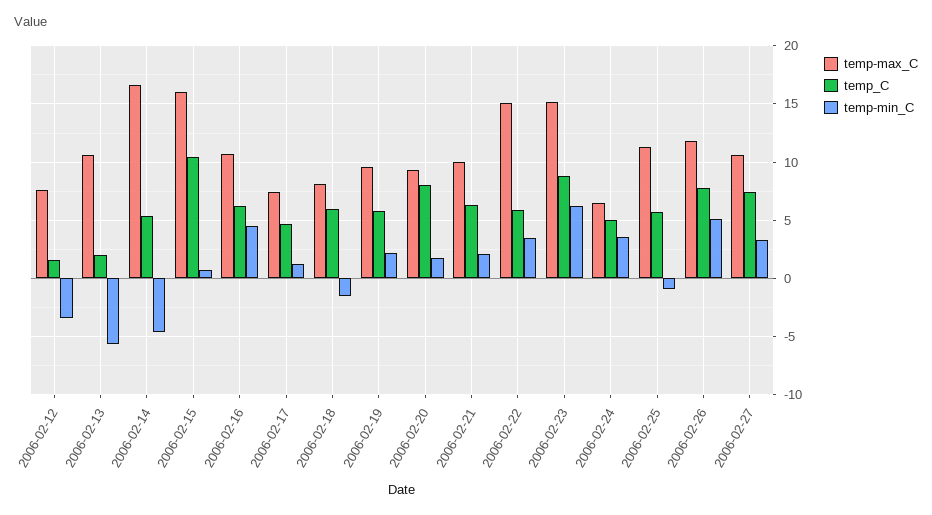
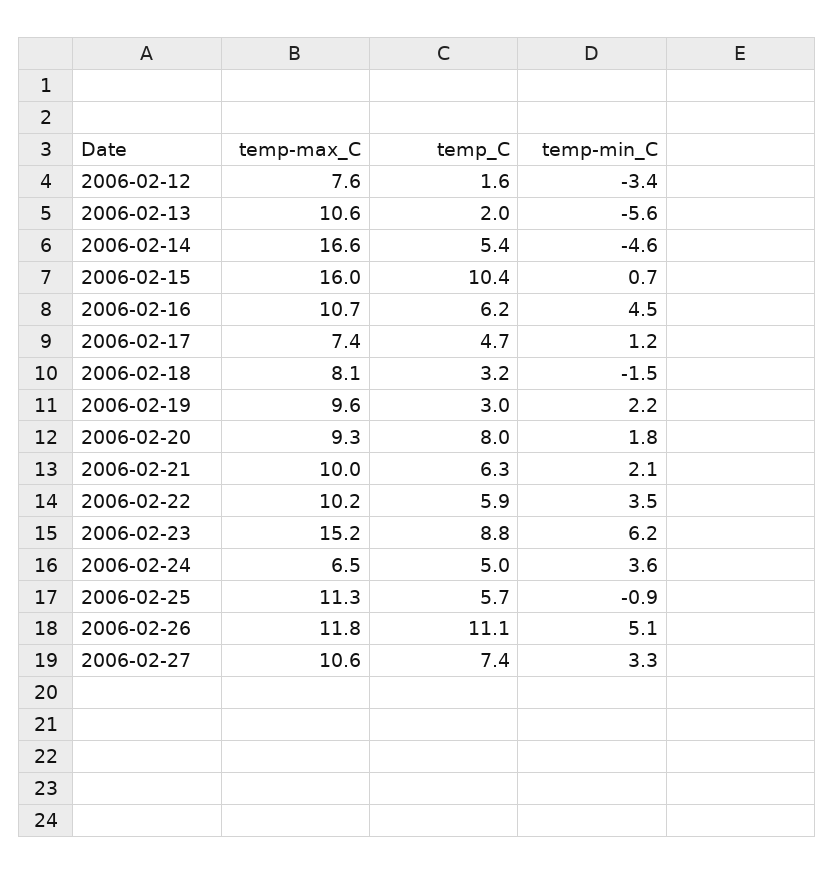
temp_C, 2006-02-18: 6 -> 3.2
temp_C, 2006-02-19: 6 -> 3
temp-max_C, 2006-02-22: 15 -> 10.2
temp_C, 2006-02-26: 8 -> 11.1

